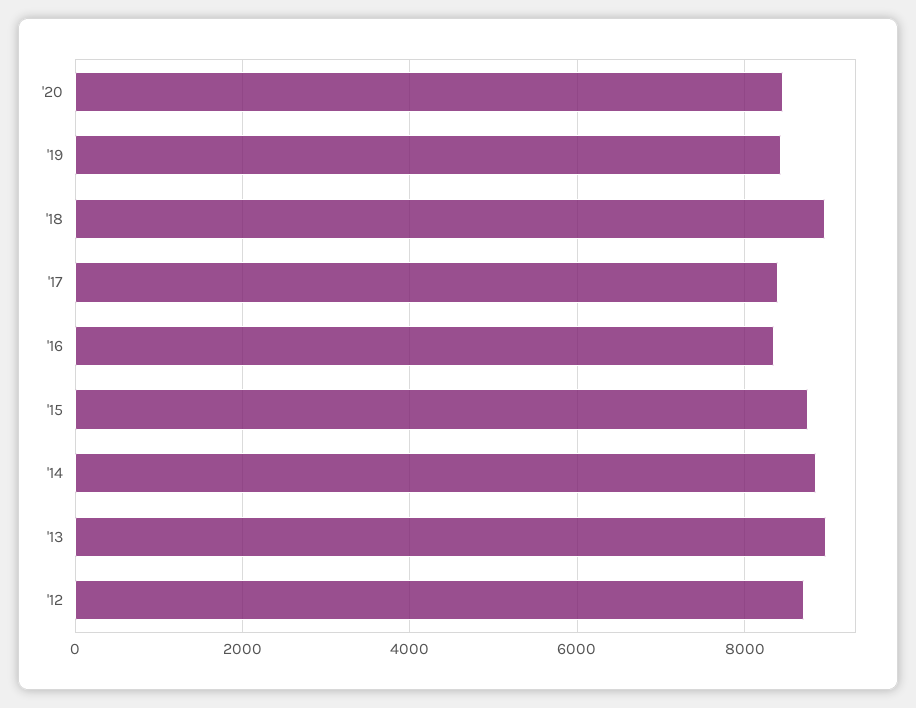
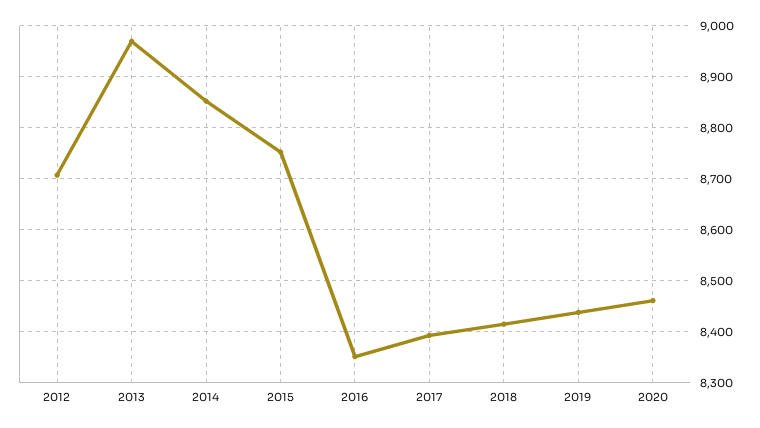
'18: 9000 -> 8420

